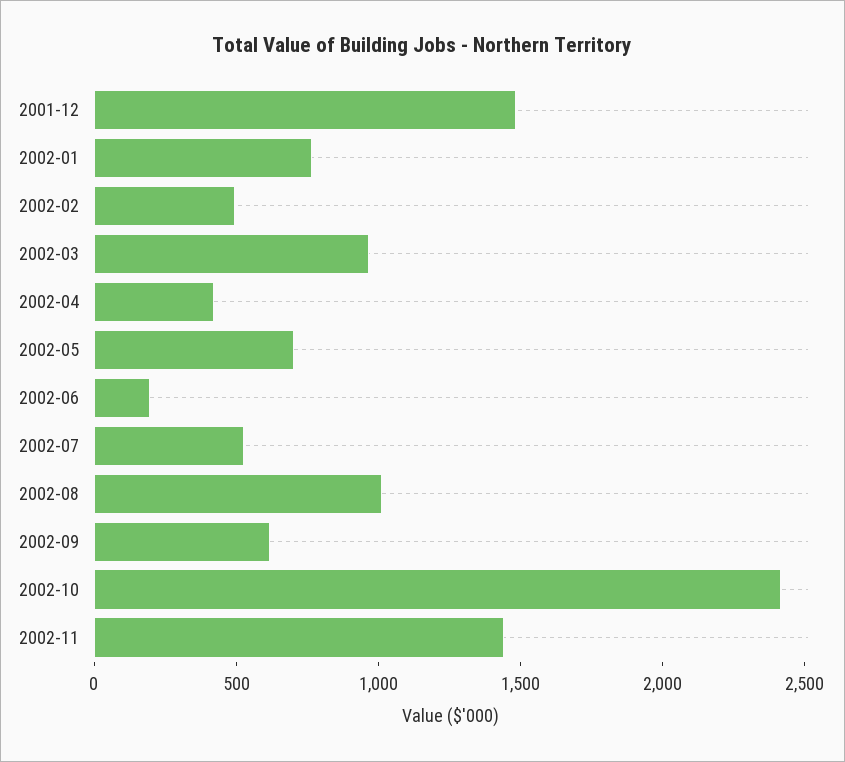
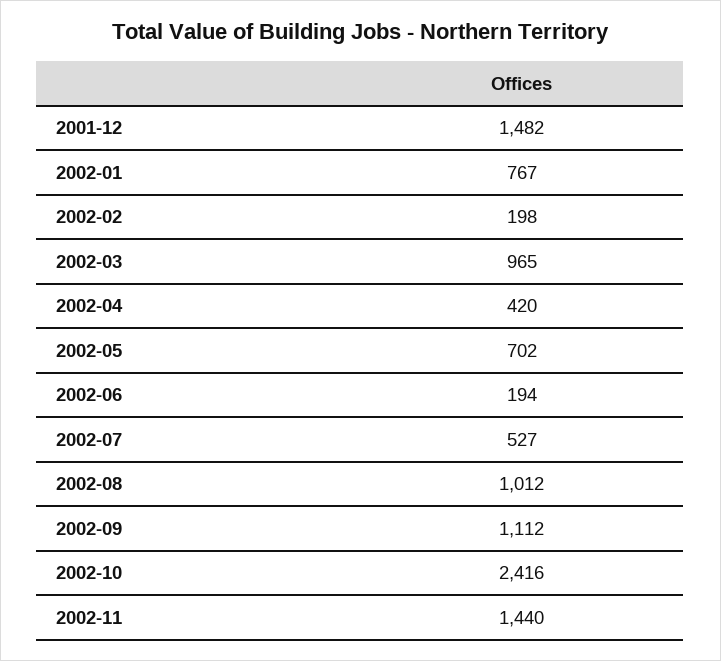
2002-02: 500 -> 198
2002-09: 600 -> 1112

